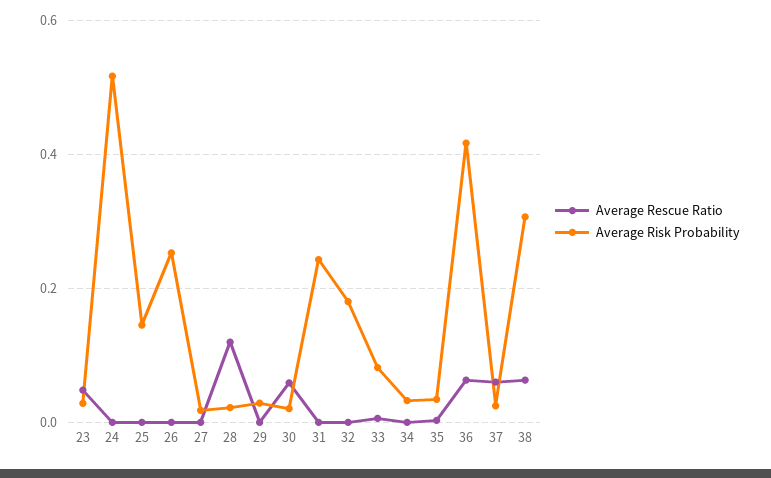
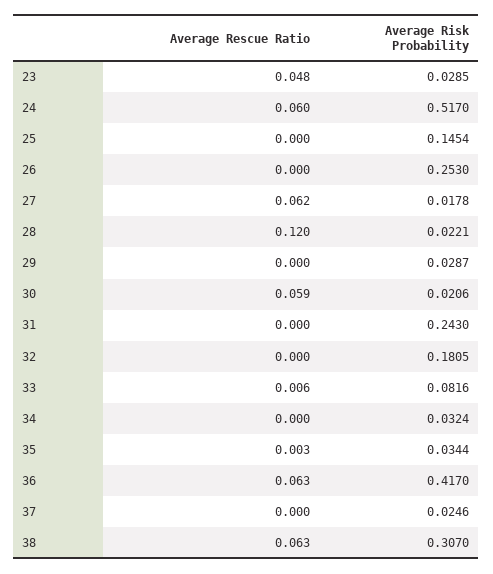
Average Rescue Ratio, 24: 0 -> 0.06
Average Rescue Ratio, 27: 0 -> 0.062
Average Rescue Ratio, 37: 0.06 -> 0

